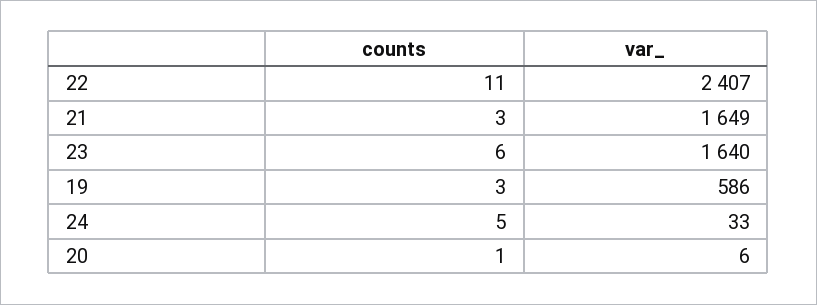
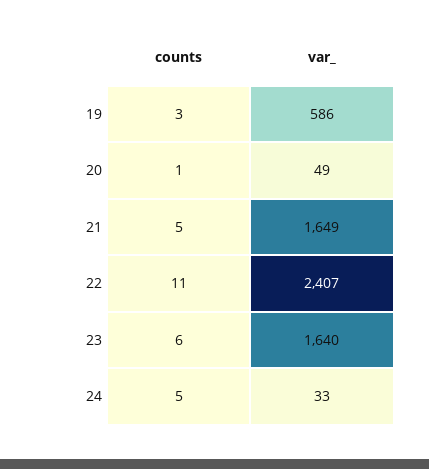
counts, 21: 3 -> 5
var_, 20: 6 -> 49

